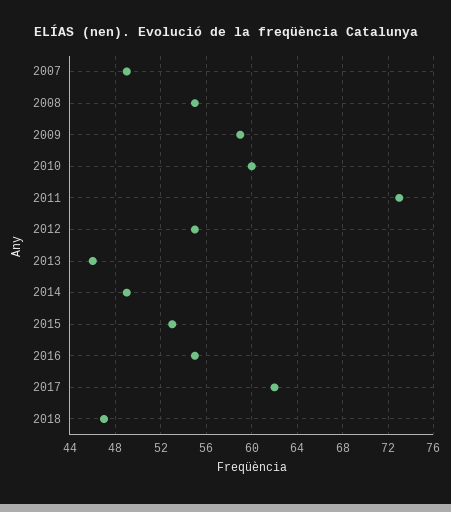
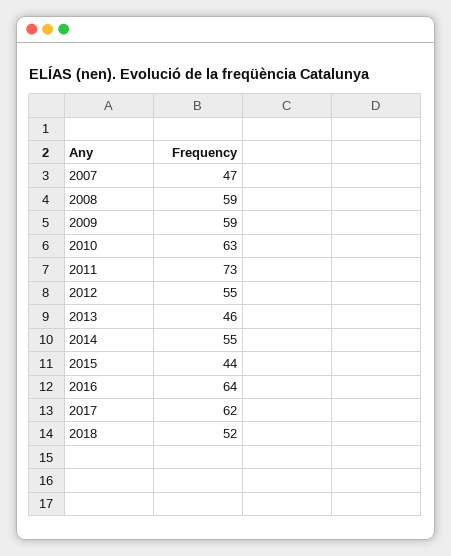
2007: 49 -> 47
2008: 55 -> 59
2010: 60 -> 63
2014: 49 -> 55
2015: 53 -> 44
2016: 55 -> 64
2018: 47 -> 52

